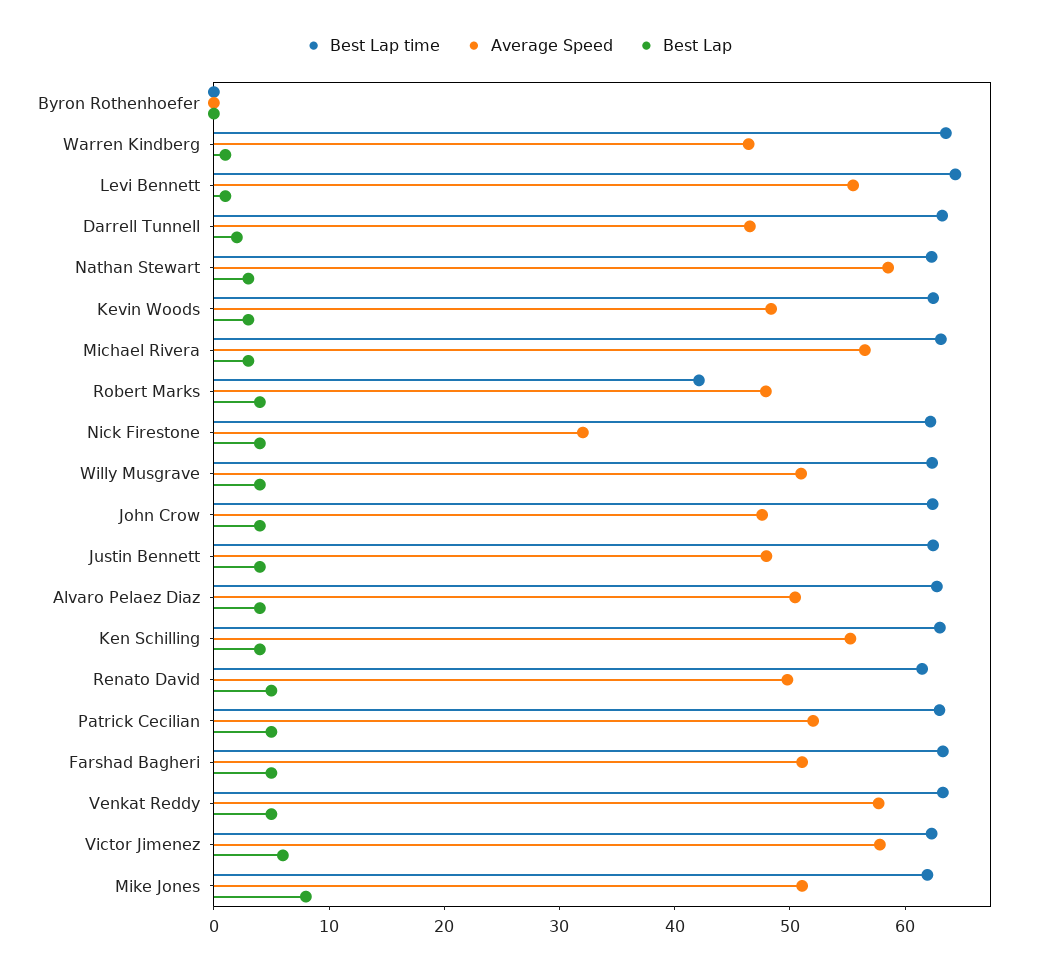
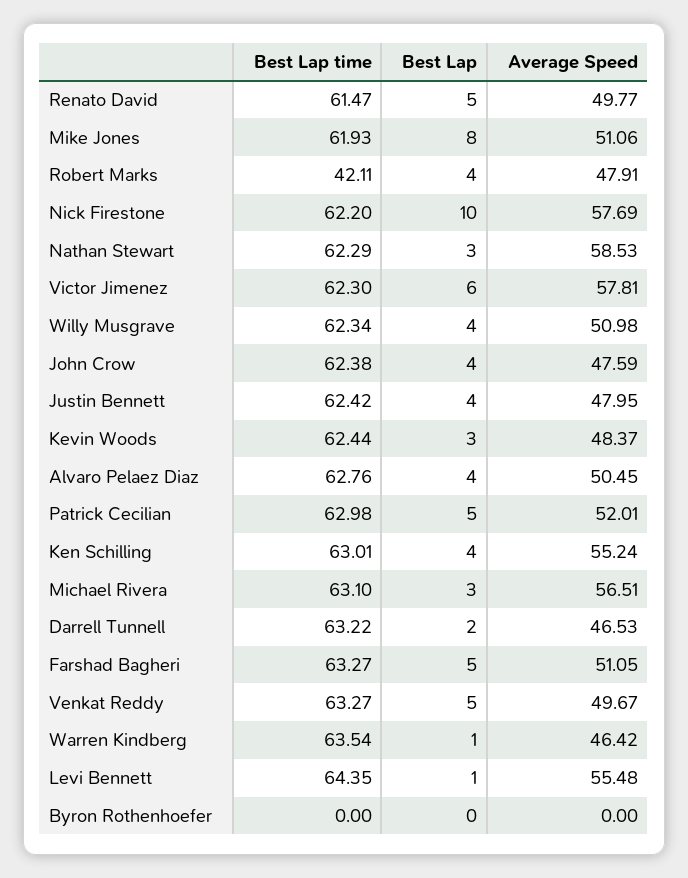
Average Speed, Nick Firestone: 32 -> 57.69
Best Lap, Nick Firestone: 4 -> 10
Average Speed, Venkat Reddy: 58 -> 49.67

